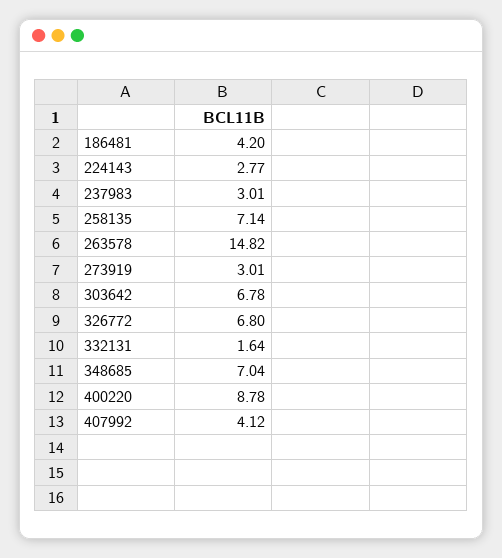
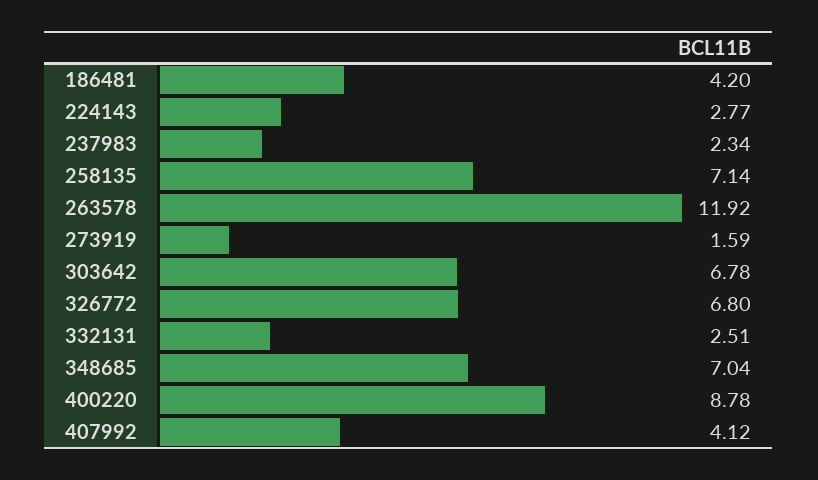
237983: 3.01 -> 2.34
263578: 14.82 -> 11.92
273919: 3.01 -> 1.59
332131: 1.64 -> 2.51

